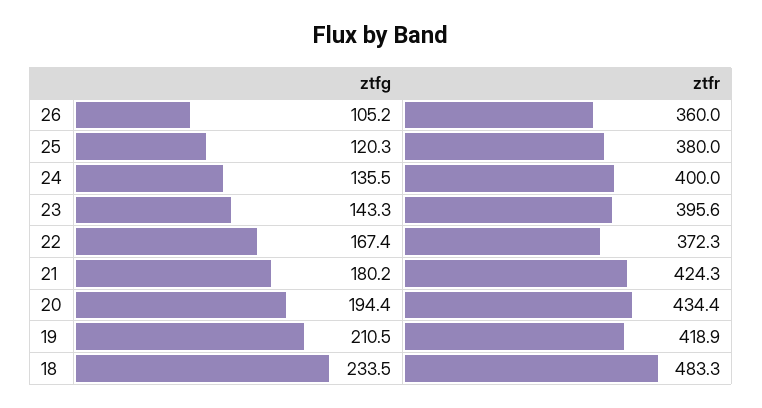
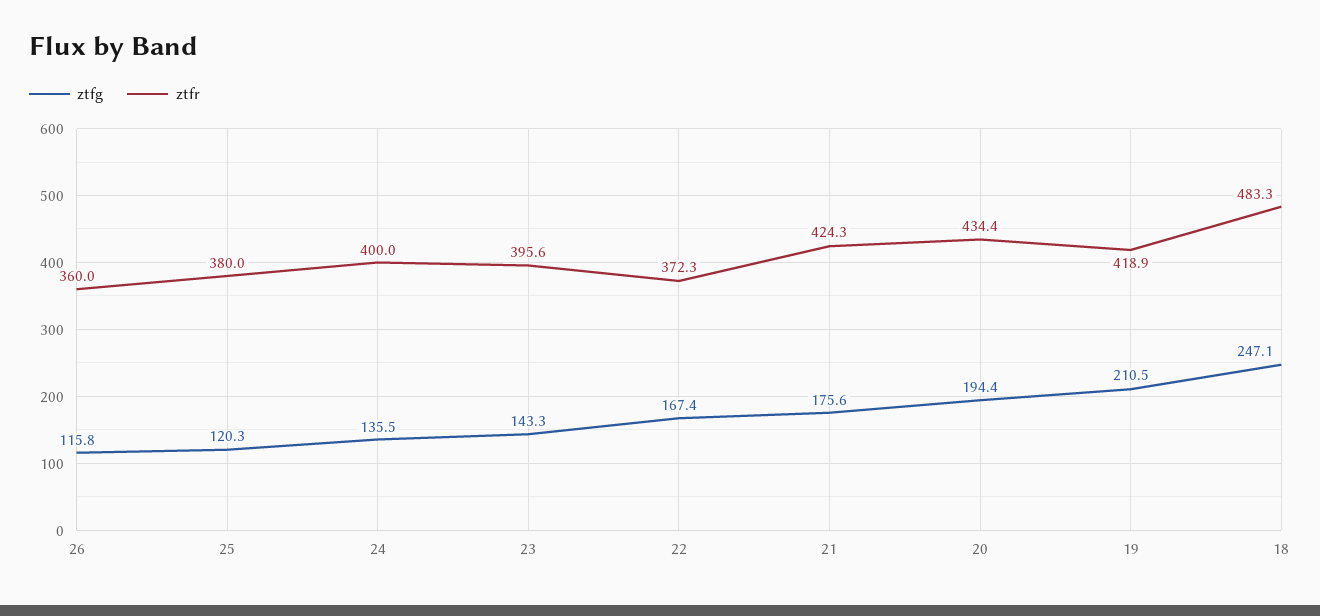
ztfg, 26: 105.2 -> 115.8
ztfg, 21: 180.2 -> 175.6
ztfg, 18: 233.5 -> 247.1

